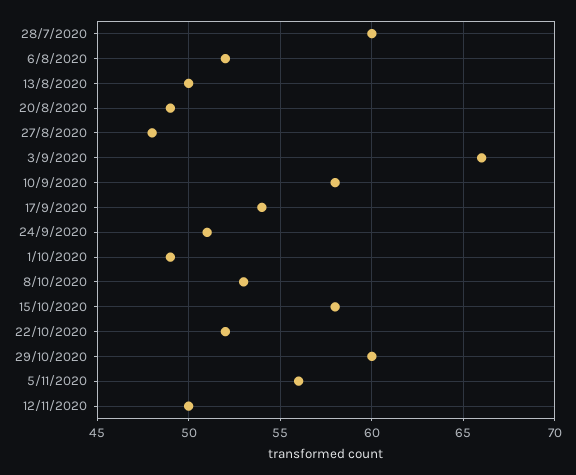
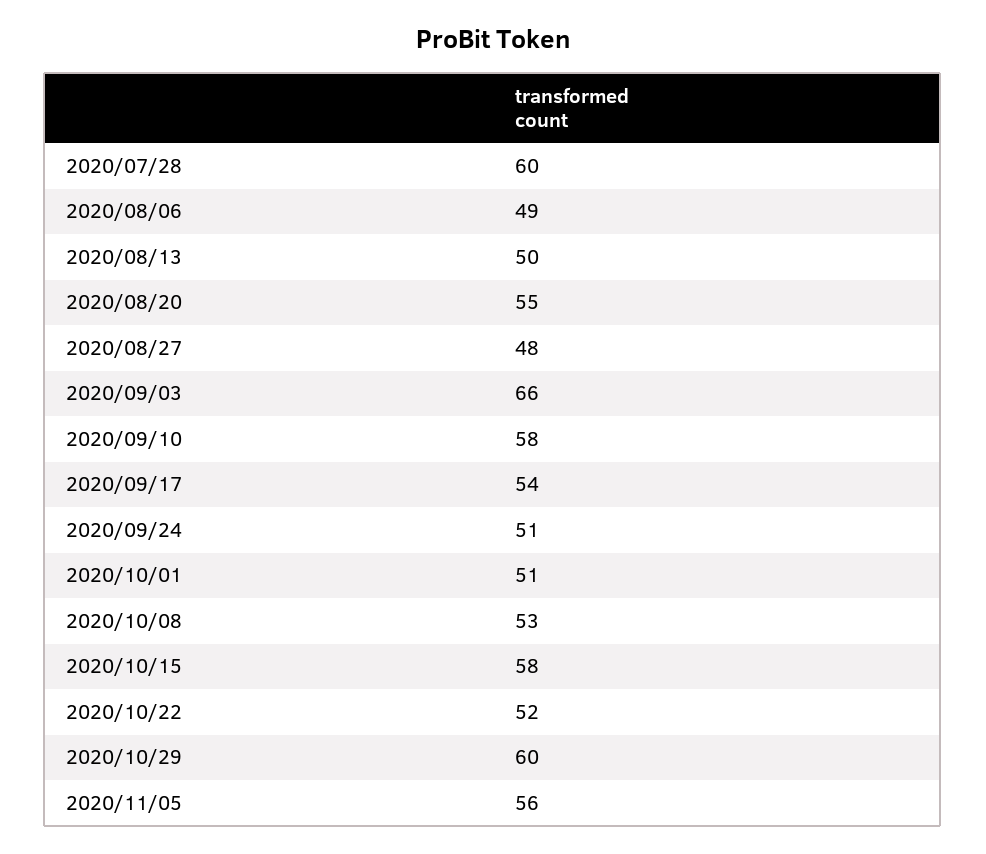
6/8/2020: 52 -> 49
20/8/2020: 49 -> 55
1/10/2020: 49 -> 51
12/11/2020: 50 -> none

